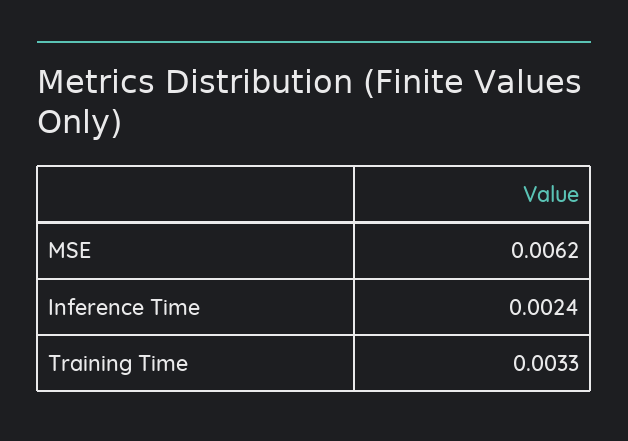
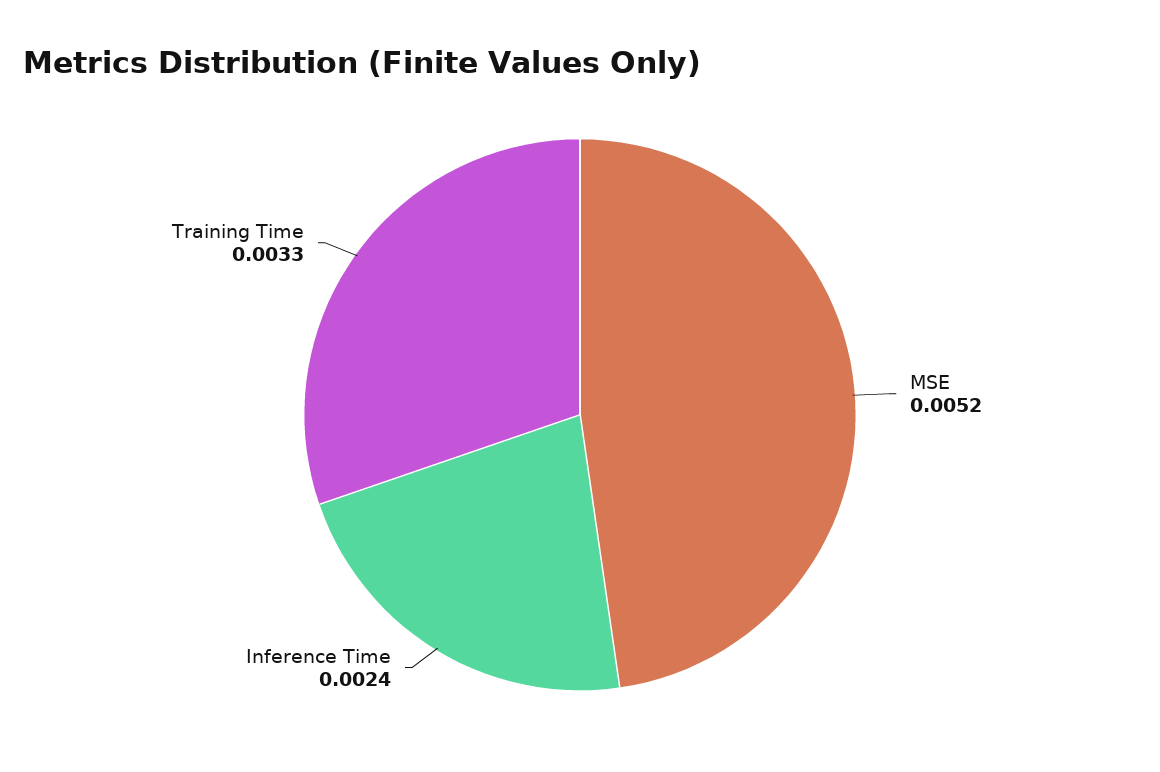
MSE: 0.0062 -> 0.0052

